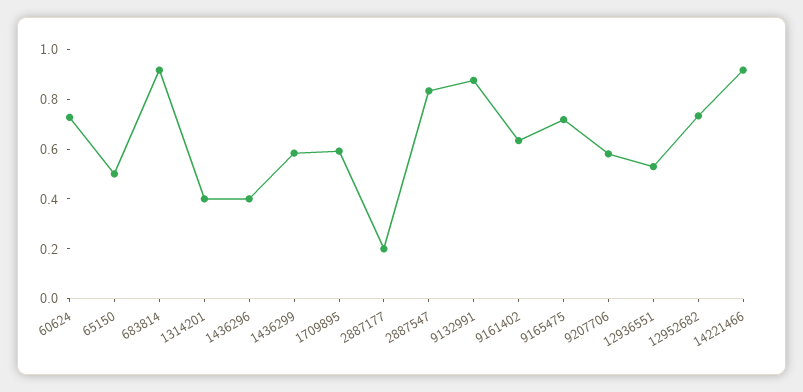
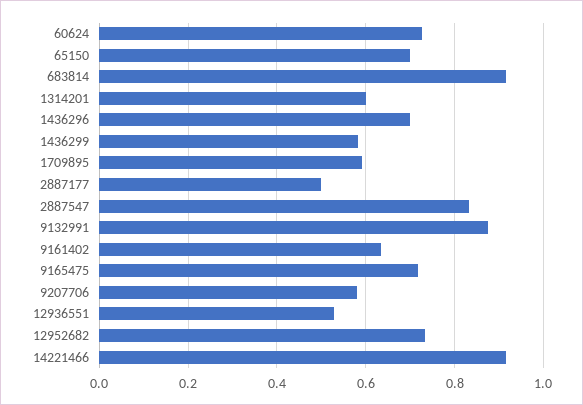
65150: 0.5 -> 0.7
1314201: 0.4 -> 0.6
1436296: 0.4 -> 0.7
2887177: 0.2 -> 0.5

